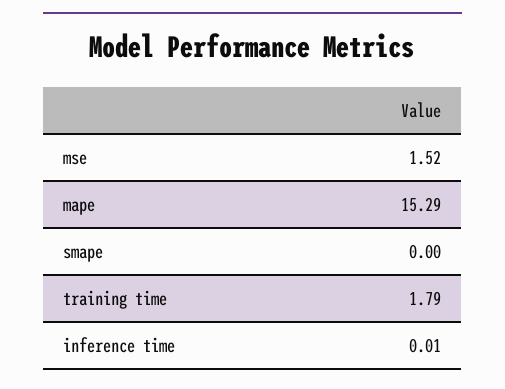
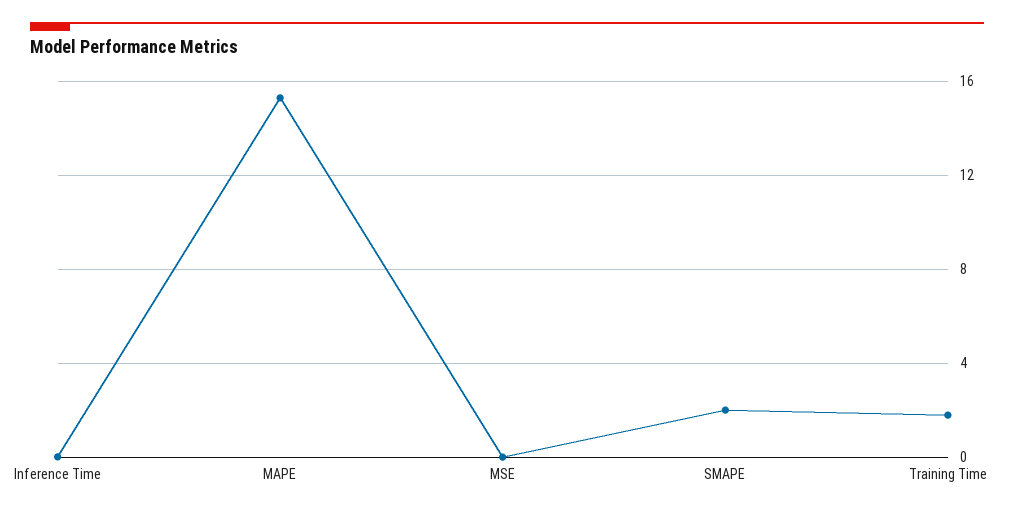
mse: 1.52 -> 0
smape: 0 -> 2

